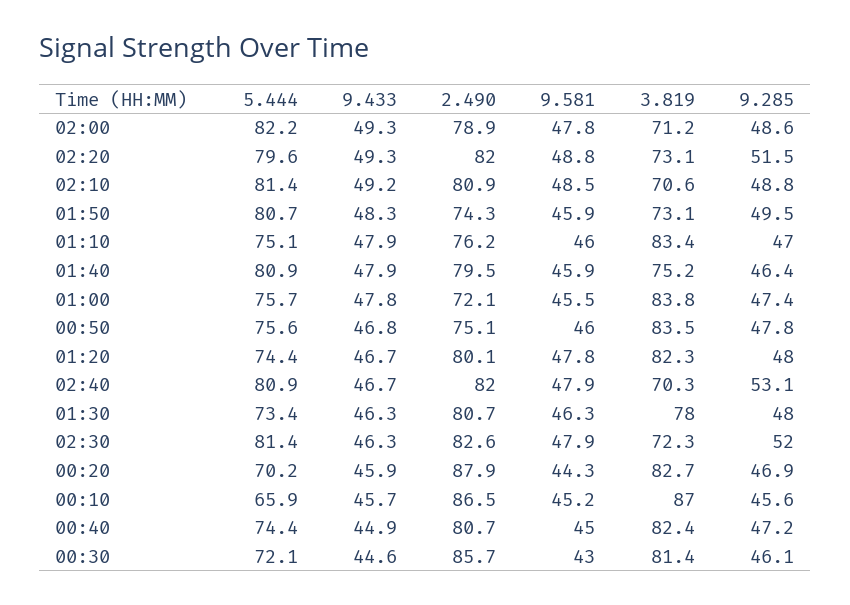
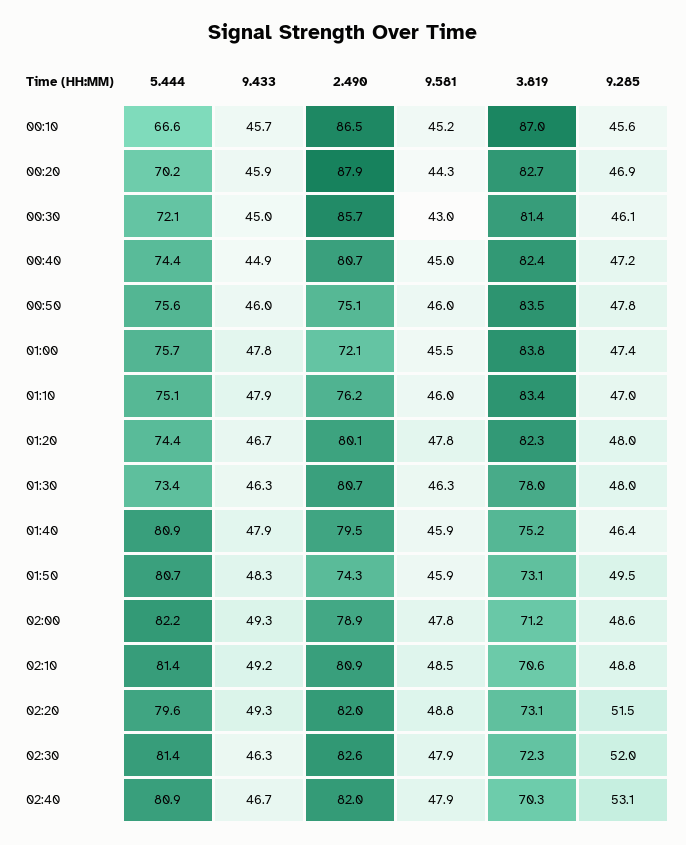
9.433, 00:50: 46.8 -> 46
5.444, 00:10: 65.9 -> 66.6
9.433, 00:30: 44.6 -> 45

